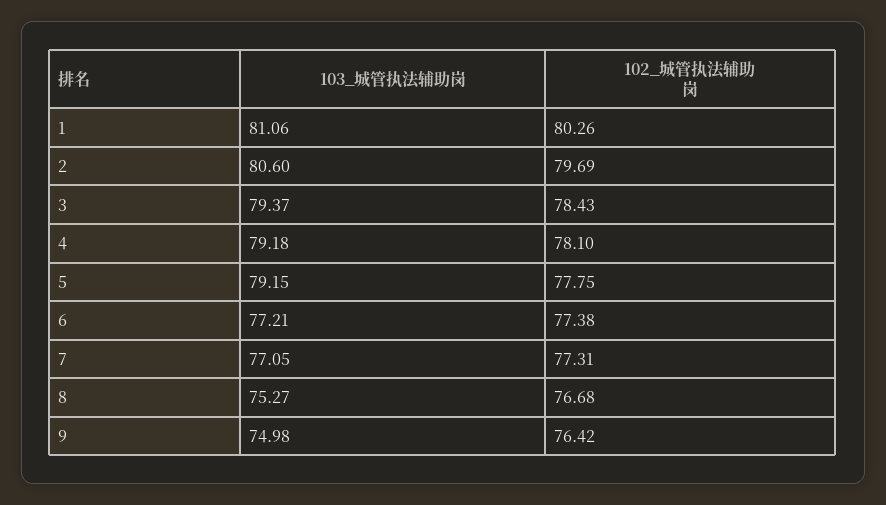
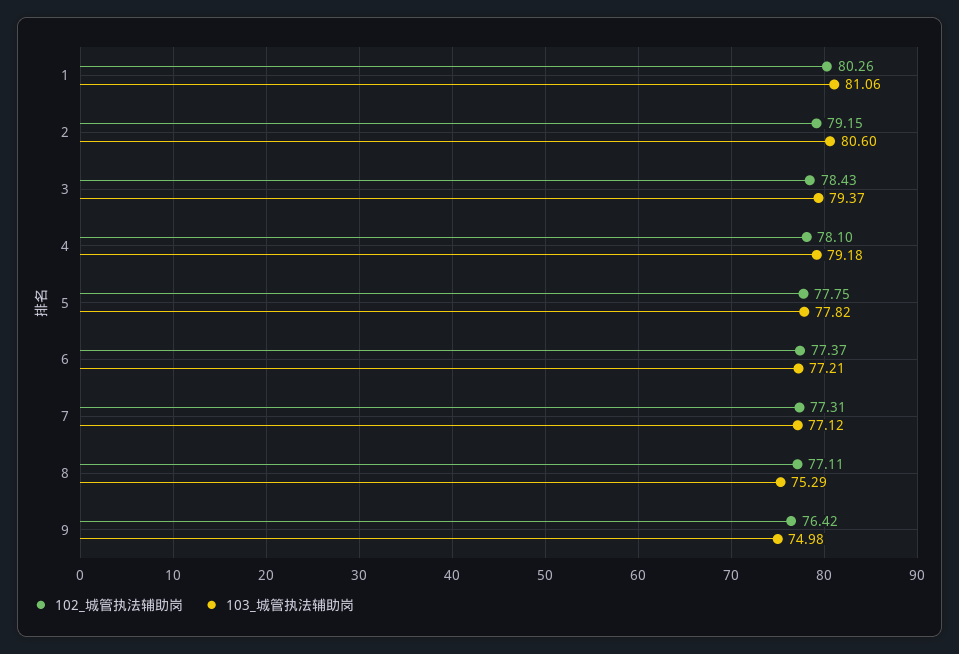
102_城管执法辅助岗, 2: 79.69 -> 79.15
103_城管执法辅助岗, 5: 79.15 -> 77.82
102_城管执法辅助岗, 6: 77.38 -> 77.37
103_城管执法辅助岗, 7: 77.05 -> 77.12
103_城管执法辅助岗, 8: 75.27 -> 75.29
102_城管执法辅助岗, 8: 76.68 -> 77.11

